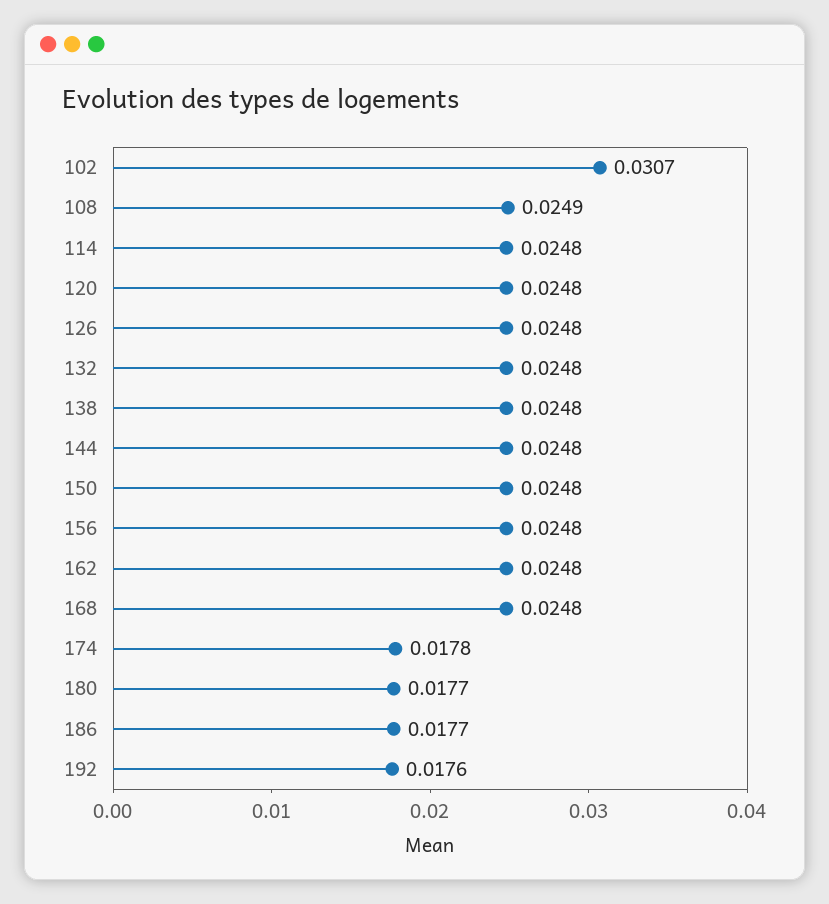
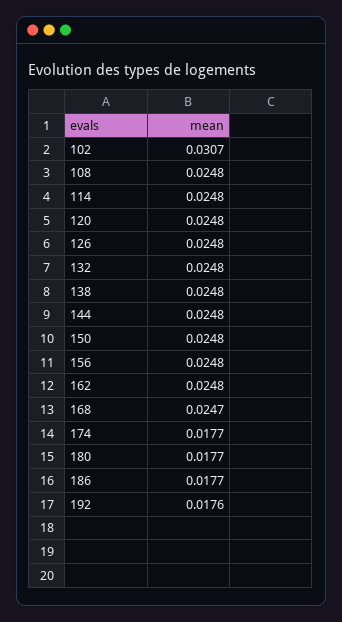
108: 0.0249 -> 0.0248
168: 0.0248 -> 0.0247
174: 0.0178 -> 0.0177

